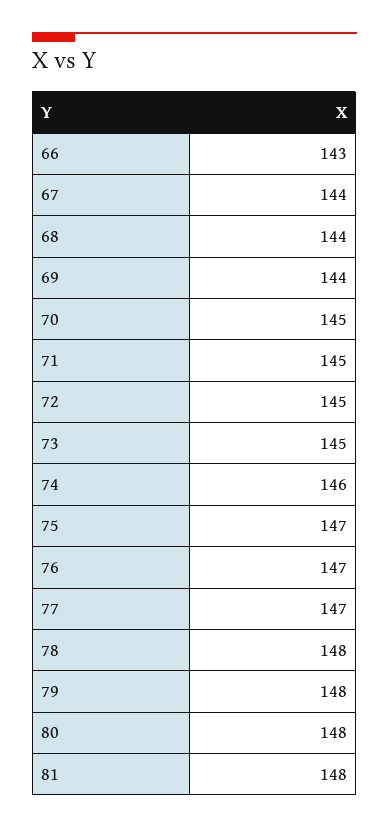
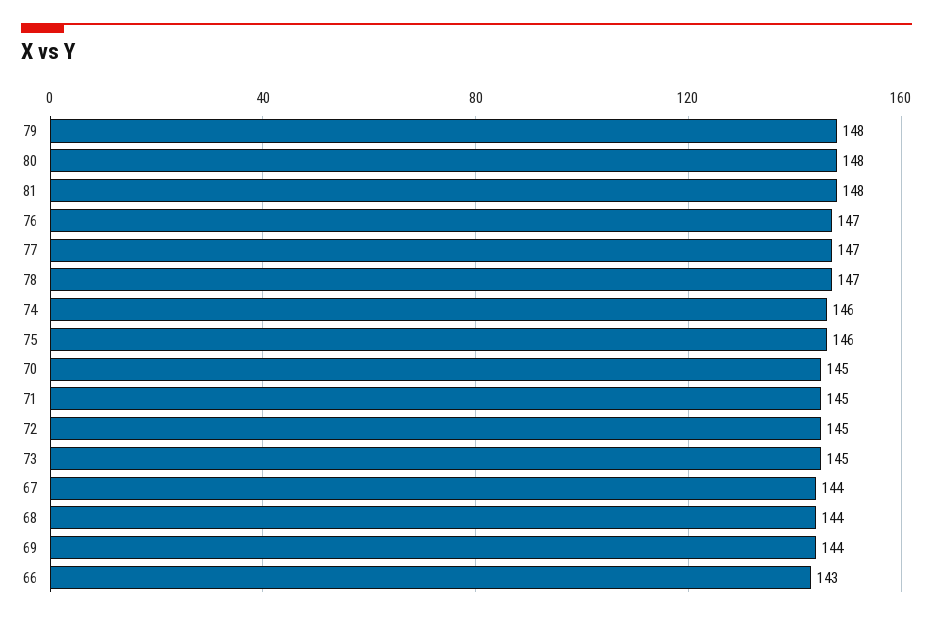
75: 147 -> 146
78: 148 -> 147

